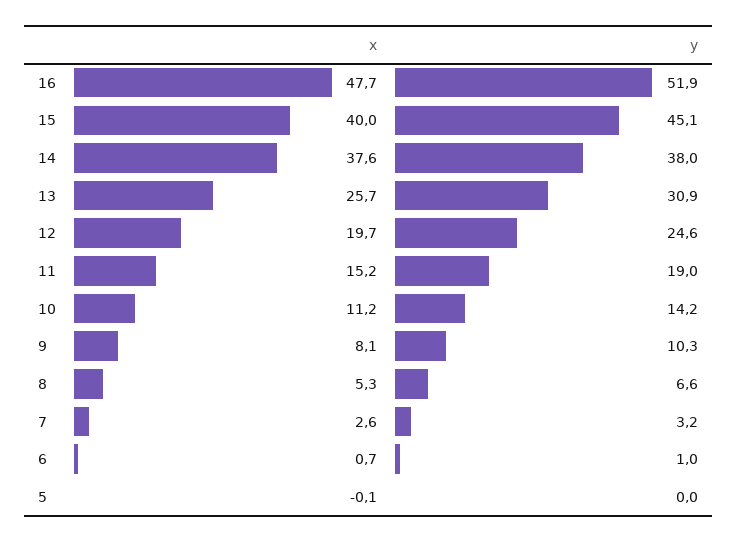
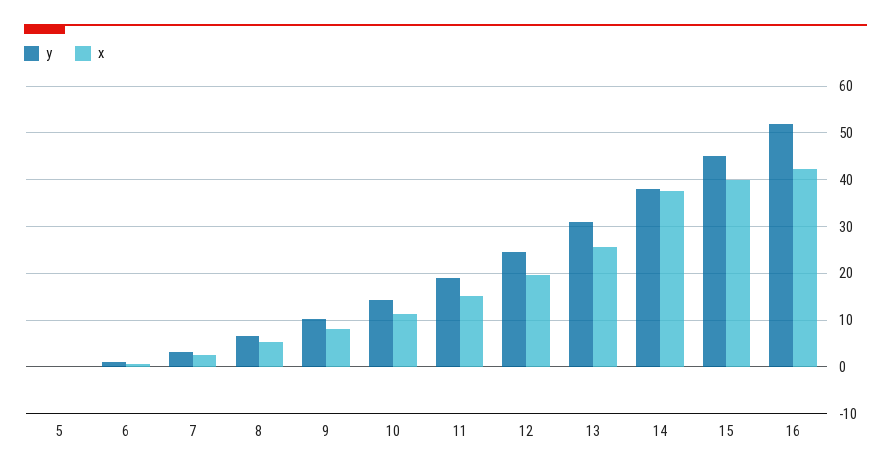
x, 16: 47.7 -> 42

